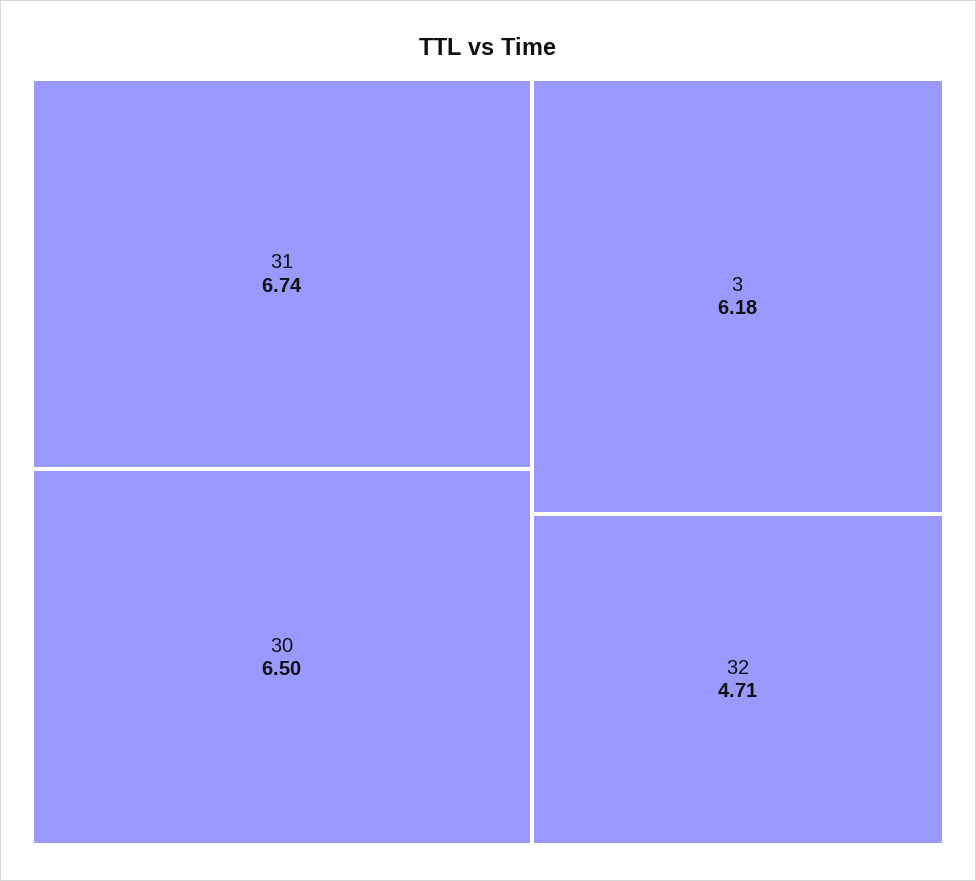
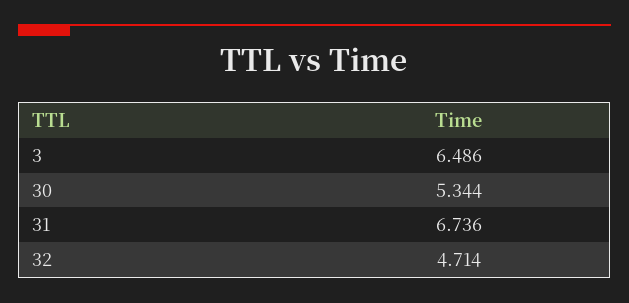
30: 6.5 -> 5.344
3: 6.18 -> 6.486

